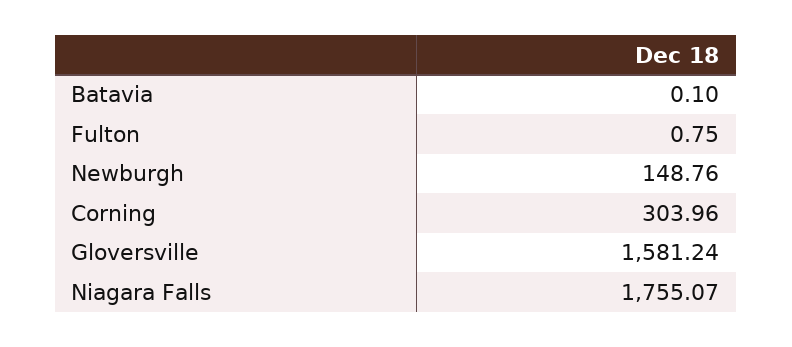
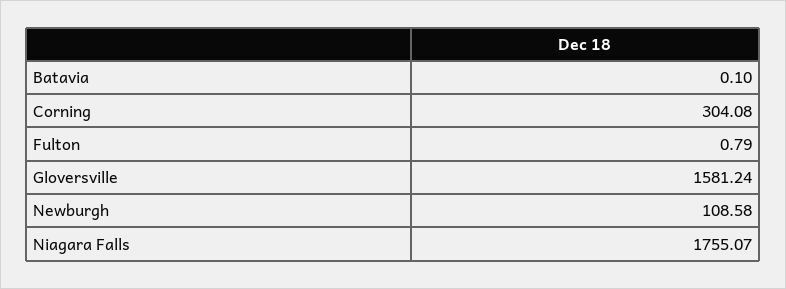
Fulton: 0.75 -> 0.79
Newburgh: 148.76 -> 108.58
Corning: 303.96 -> 304.08

